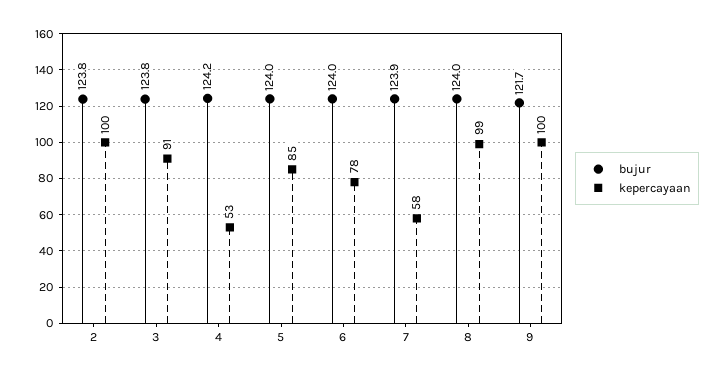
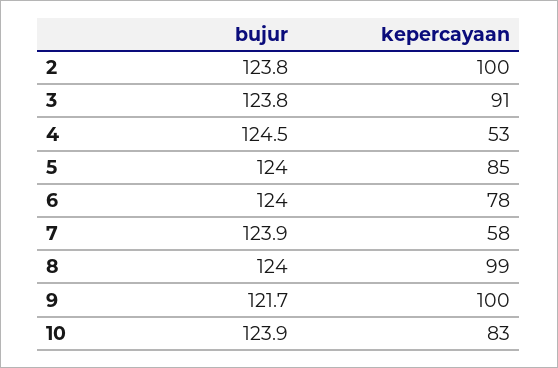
bujur, 4: 124.2 -> 124.5
bujur, 10: none -> 123.9
kepercayaan, 10: none -> 83

